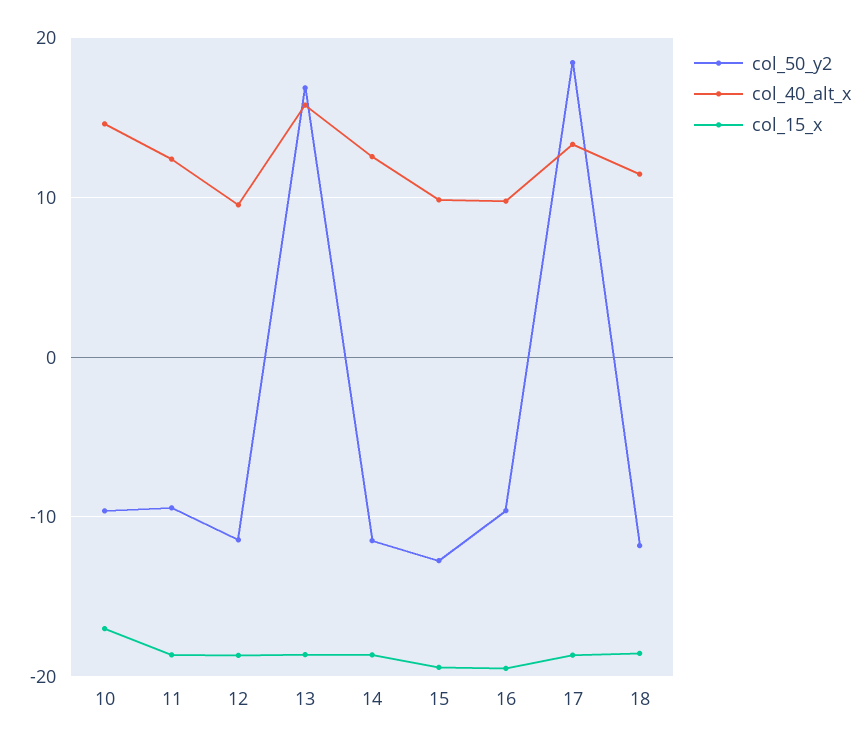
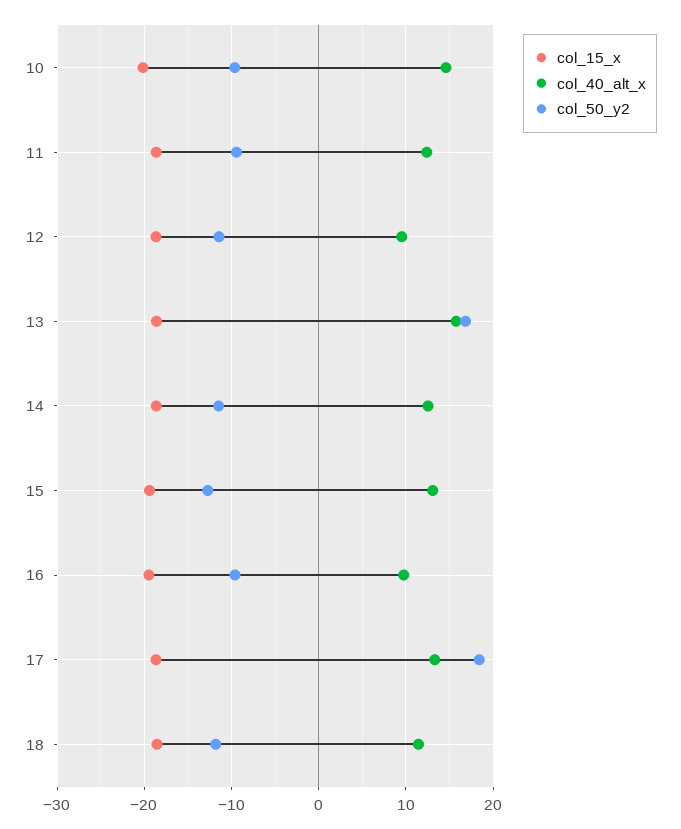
col_15_x, 10: -17 -> -20
col_40_alt_x, 15: 10 -> 13

